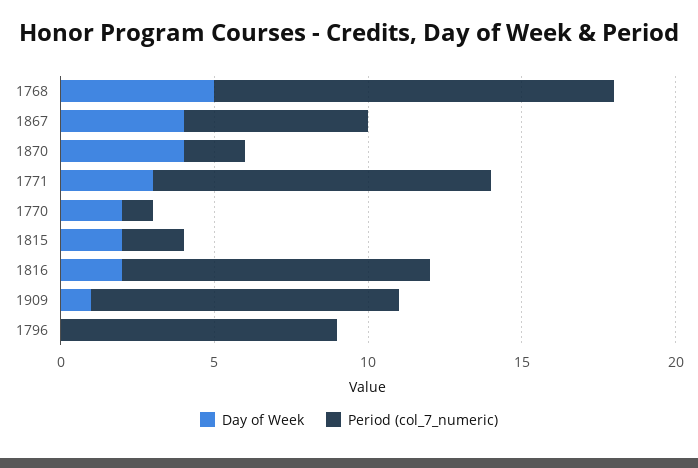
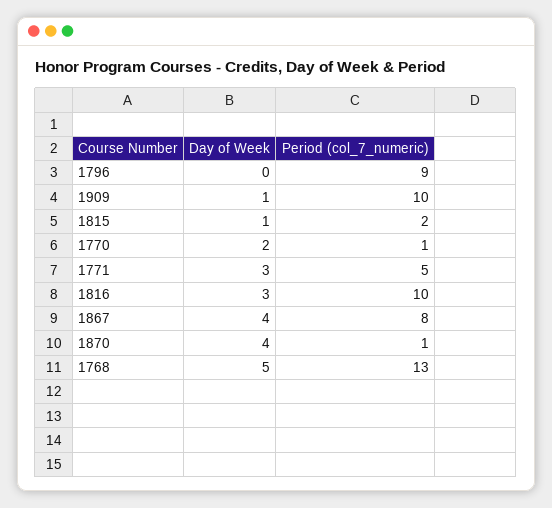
Period (col_7_numeric), 1867: 6 -> 8
Period (col_7_numeric), 1870: 2 -> 1
Period (col_7_numeric), 1771: 11 -> 5
Day of Week, 1815: 2 -> 1
Day of Week, 1816: 2 -> 3

